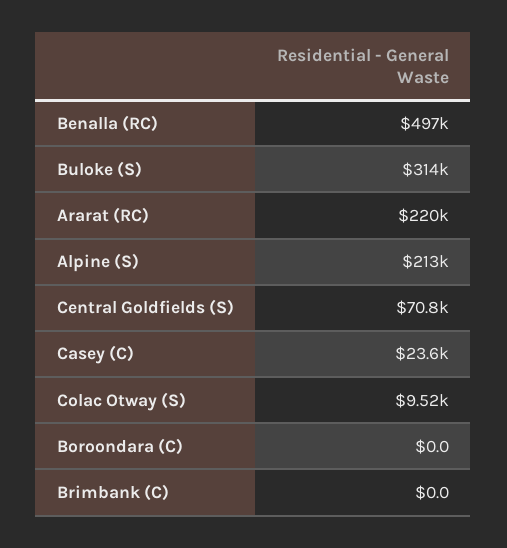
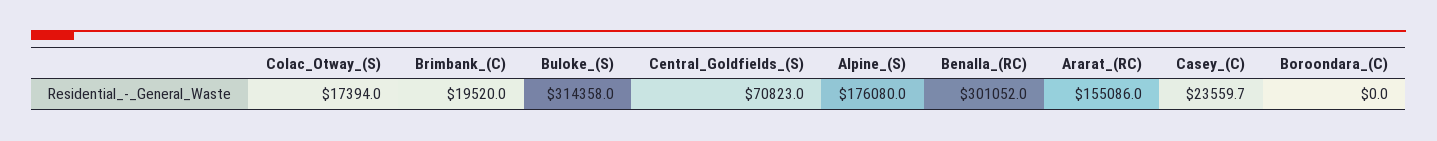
Benalla (RC): 497000 -> 301052
Ararat (RC): 220000 -> 155086
Alpine (S): 213000 -> 176080
Colac Otway (S): 9520 -> 17394
Brimbank (C): 0 -> 19520

